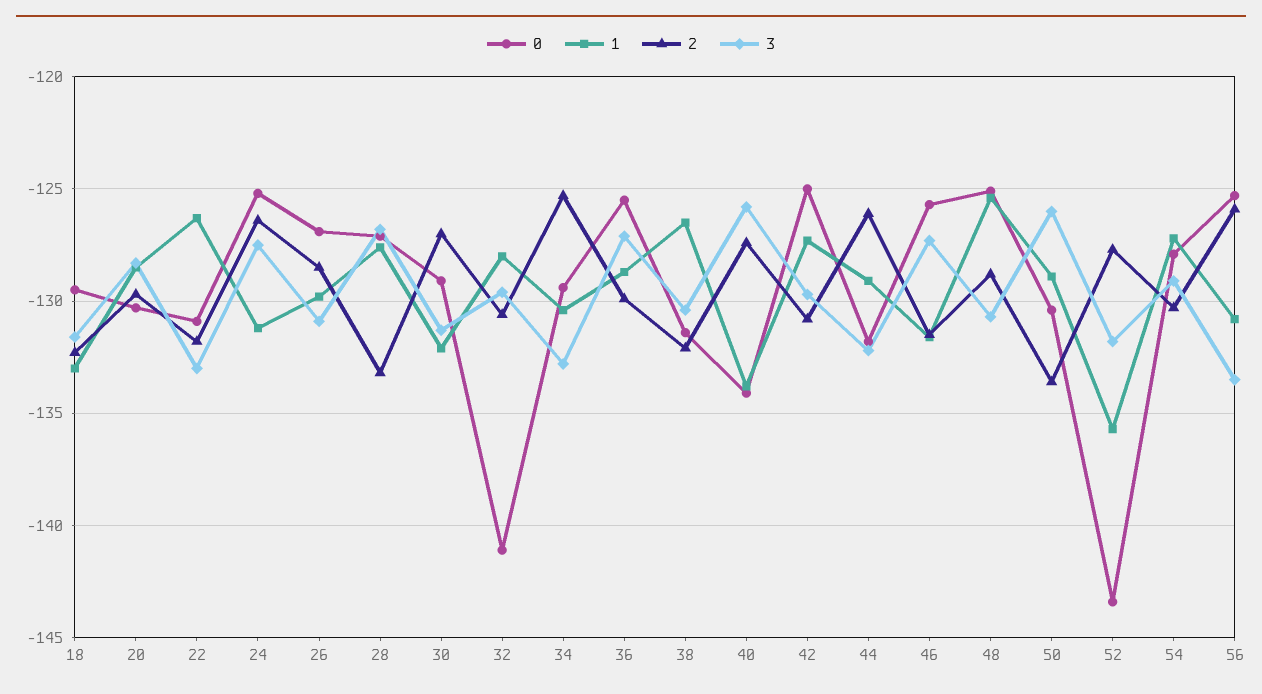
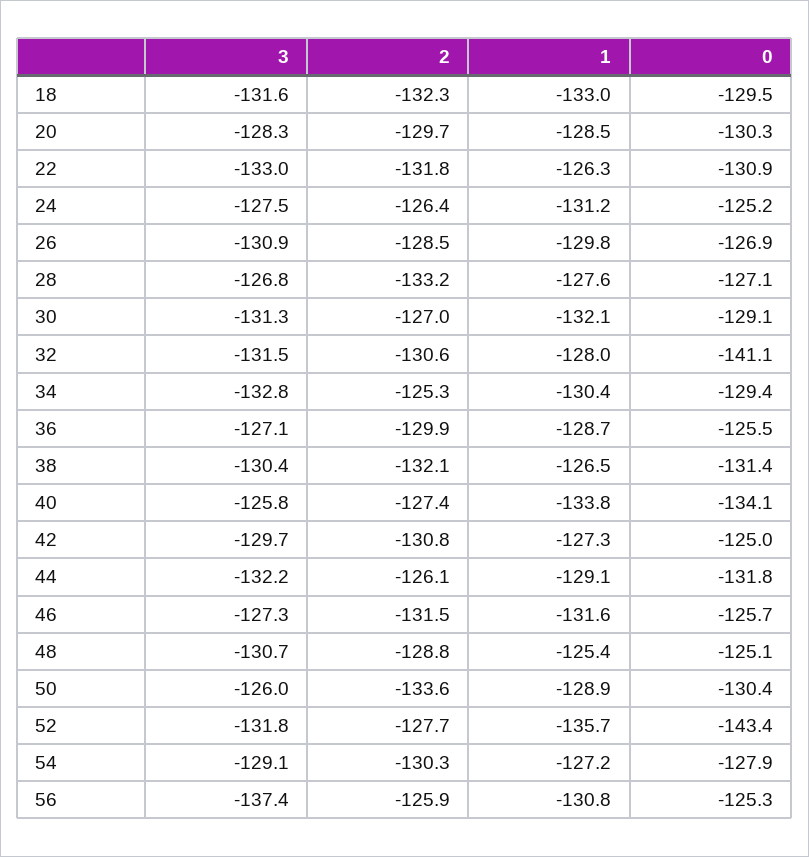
3, 32: -129.5 -> -131.5
3, 56: -133.5 -> -137.4

